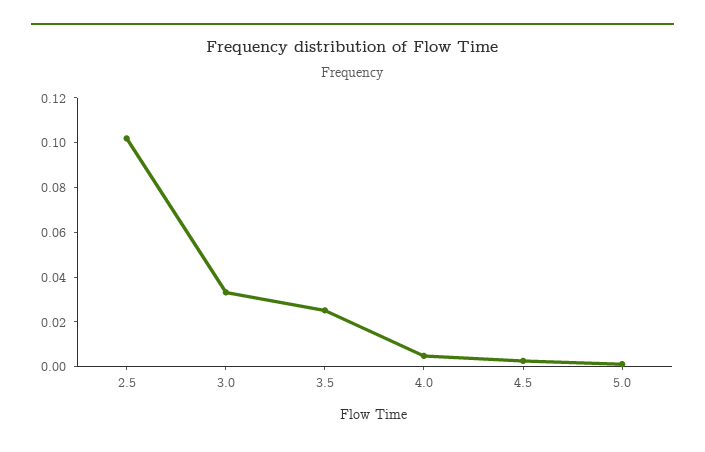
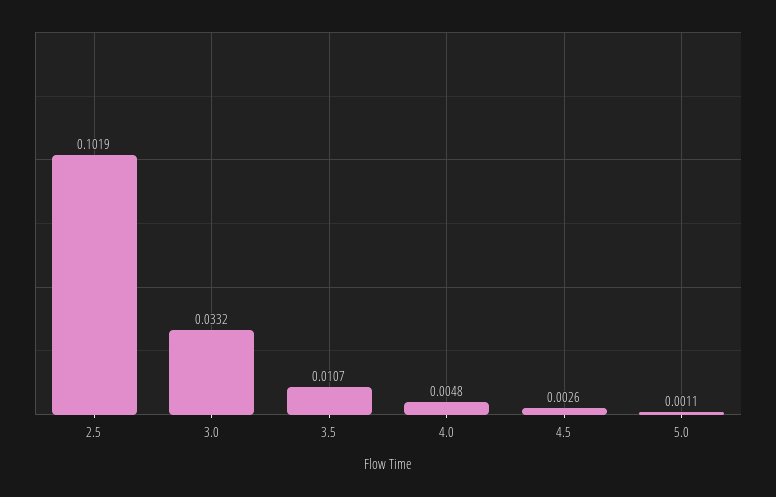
3.5: 0.025 -> 0.0107

